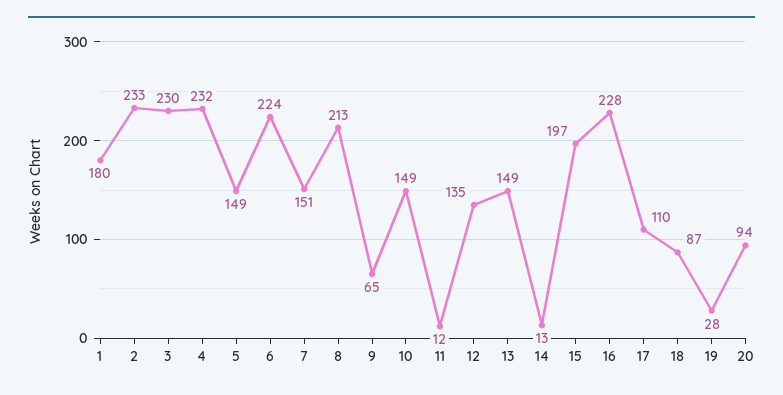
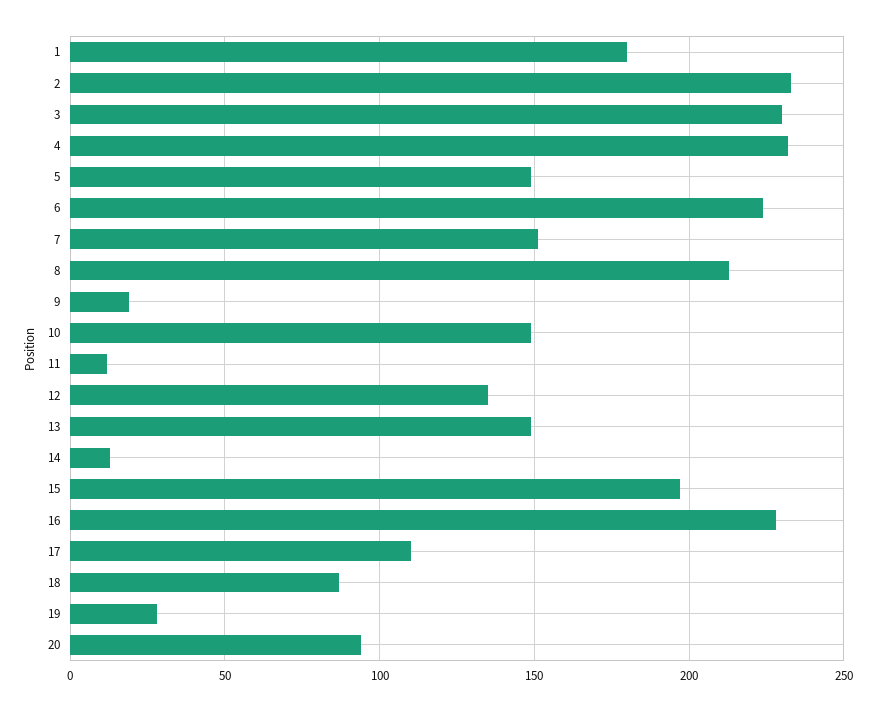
9: 65 -> 20

